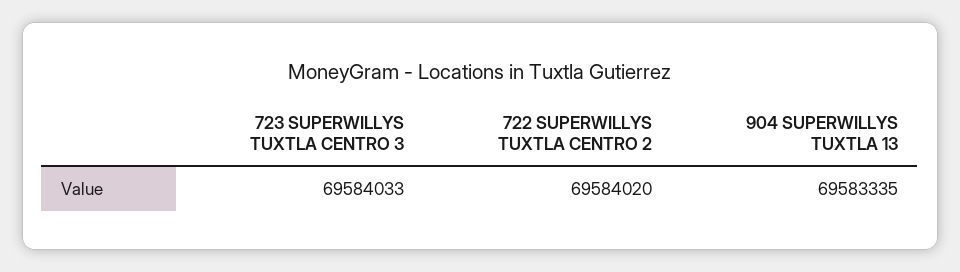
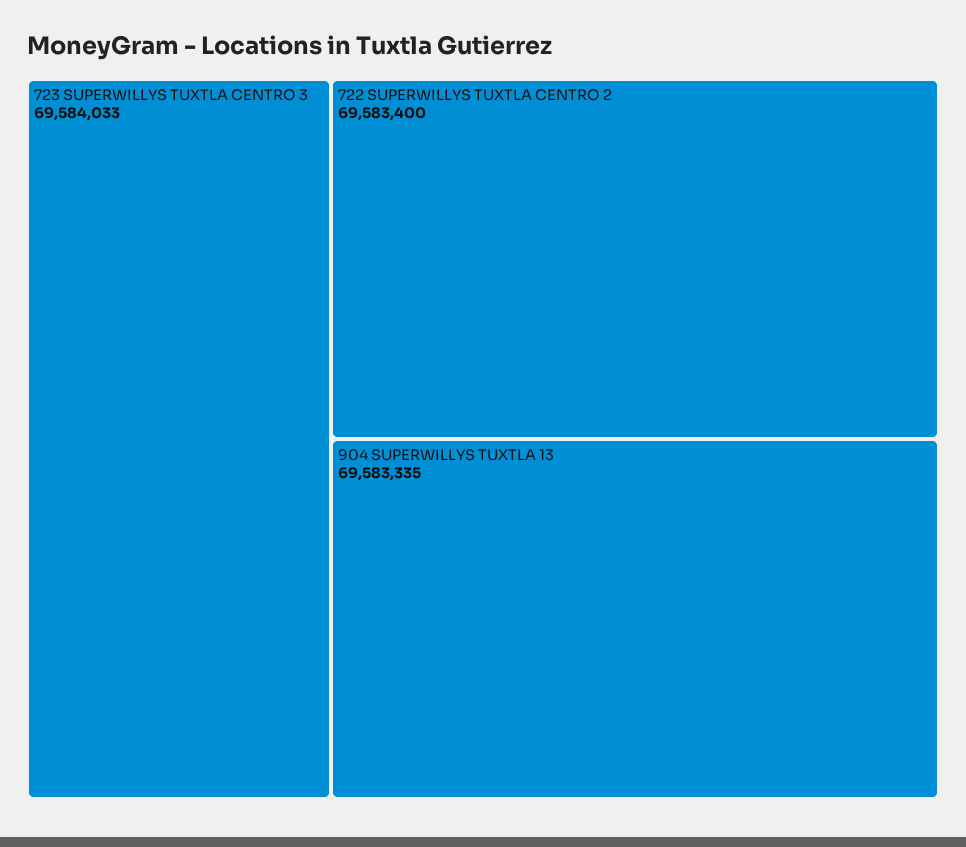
722 SUPERWILLYS TUXTLA CENTRO 2: 69584020 -> 69583400

